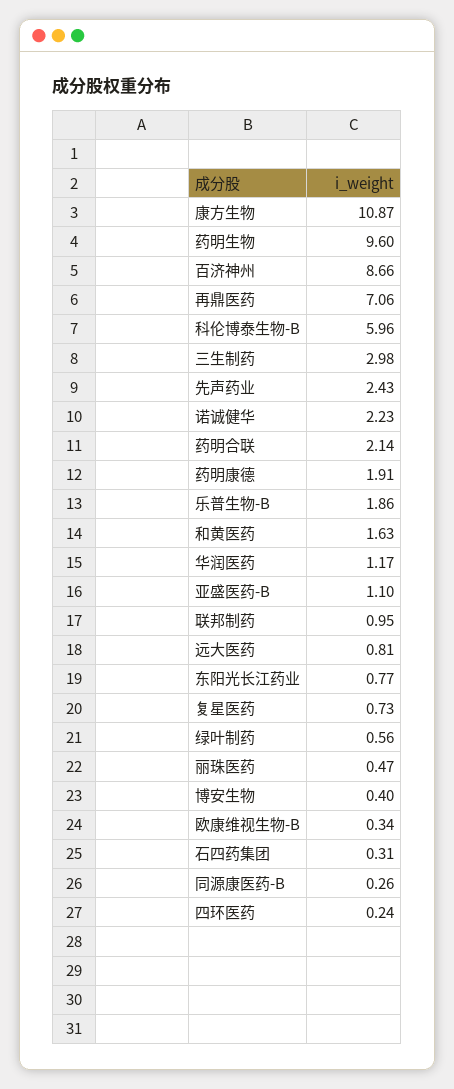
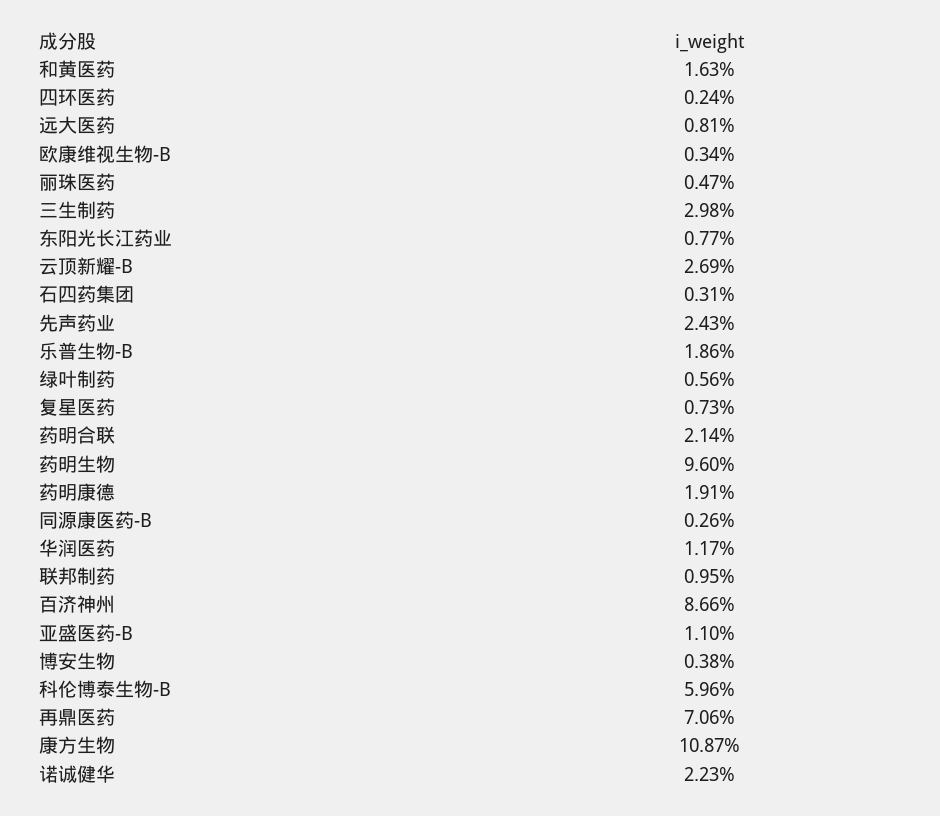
博安生物: 0.4 -> 0.38
云顶新耀-B: none -> 2.69

